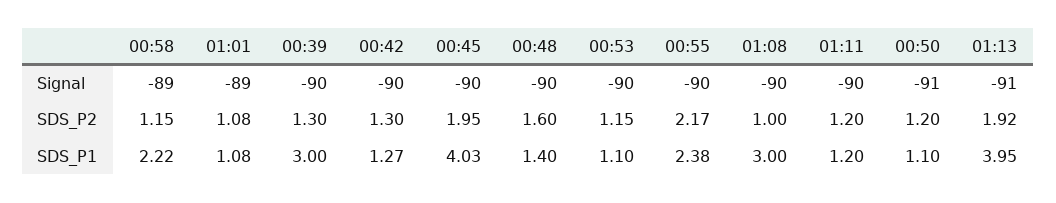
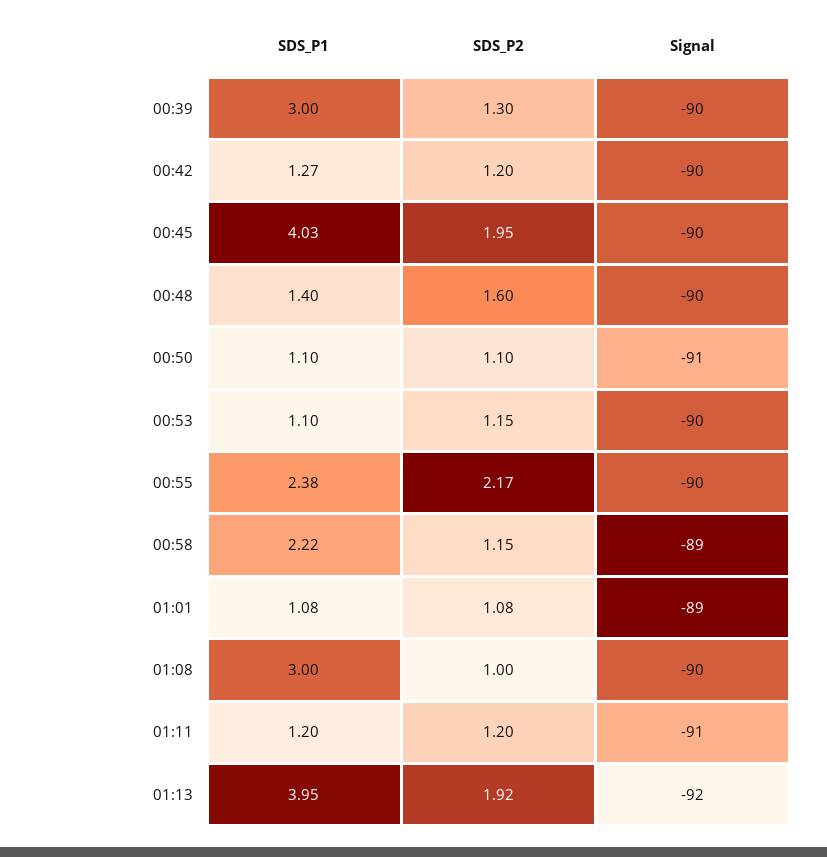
01:11, Signal: -90 -> -91
01:13, Signal: -91 -> -92
00:42, SDS_P2: 1.3 -> 1.2
00:50, SDS_P2: 1.2 -> 1.1

